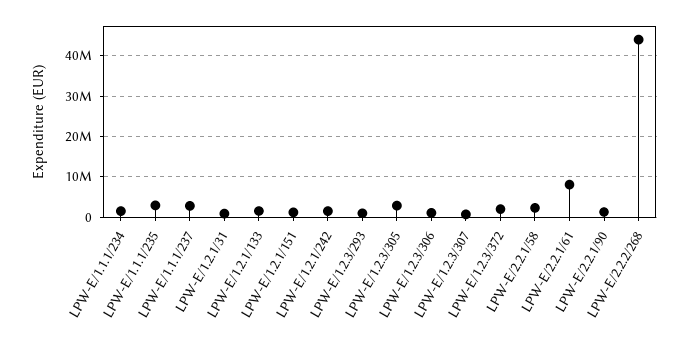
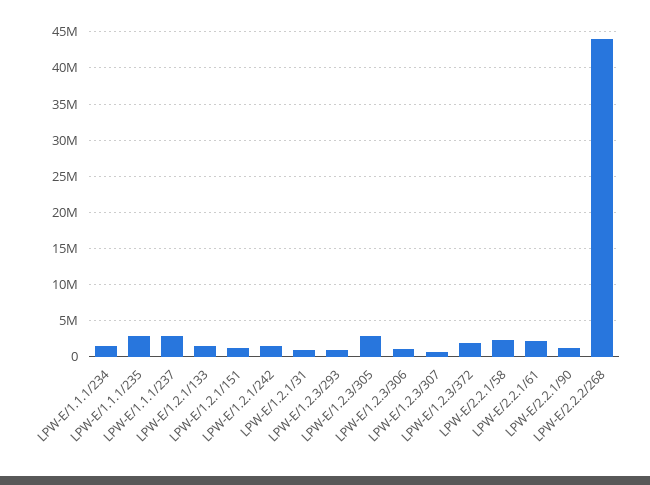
LPW-E/2.2.1/61: 8000000 -> 2000000

